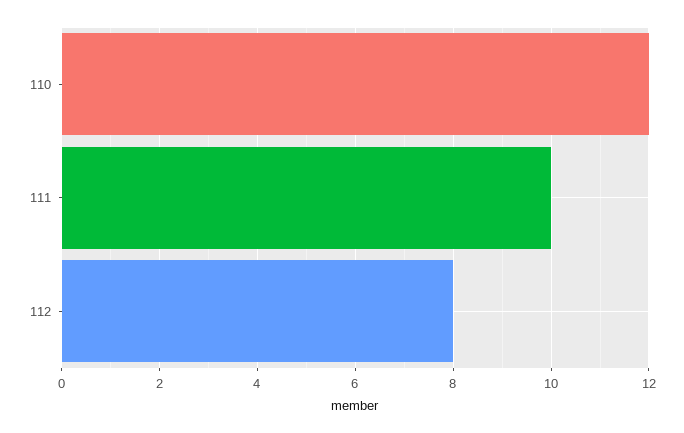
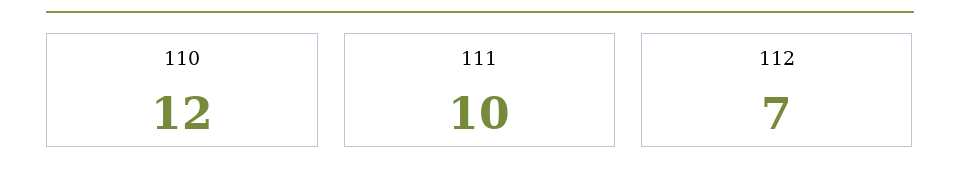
112: 8 -> 7

